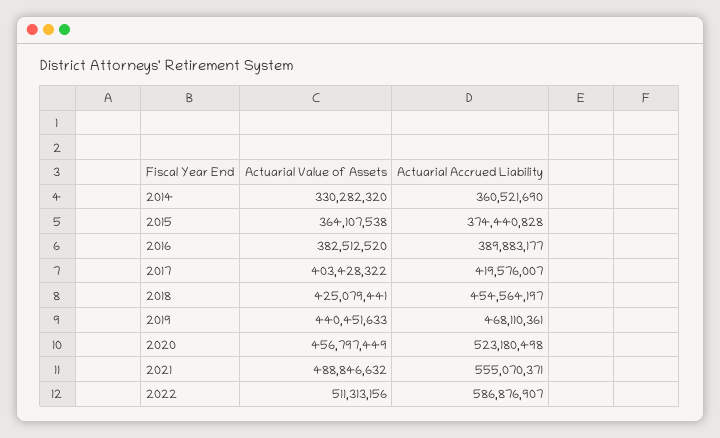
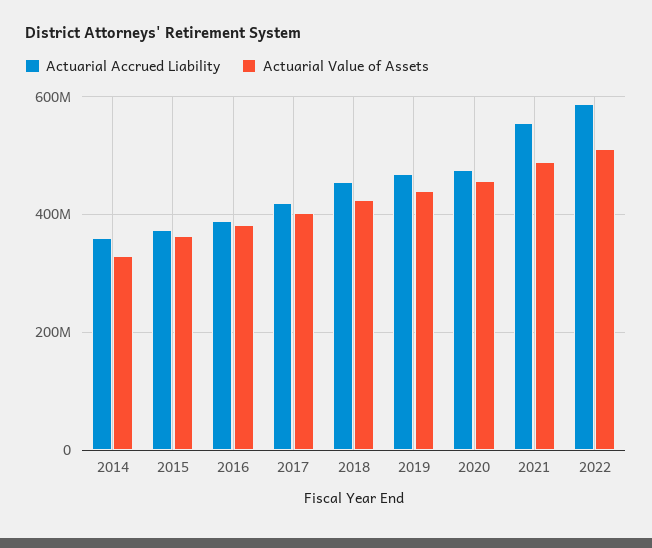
Actuarial Accrued Liability, 2020: 523180498 -> 480000000

